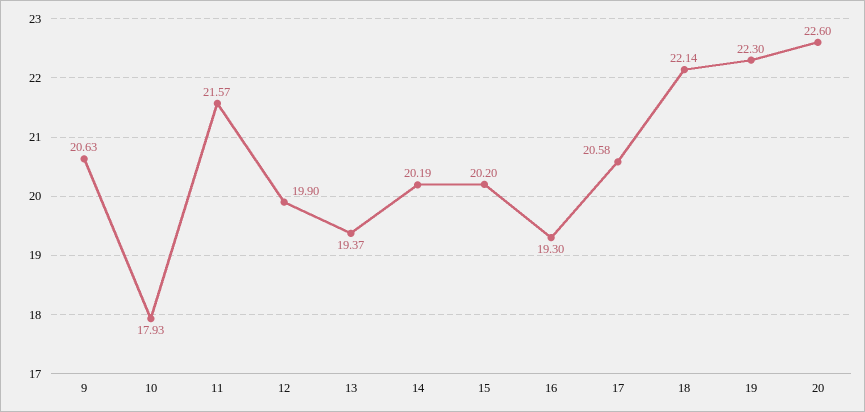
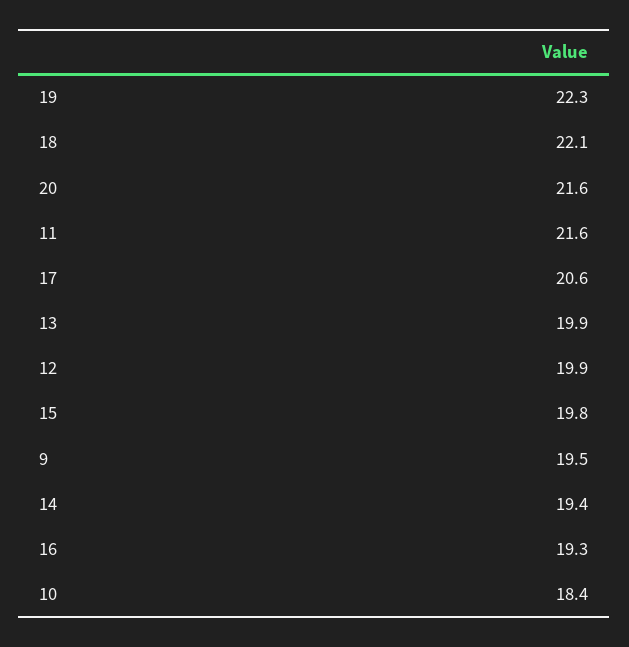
9: 20.63 -> 19.5
10: 17.93 -> 18.4
13: 19.37 -> 19.9
14: 20.19 -> 19.4
15: 20.2 -> 19.8
20: 22.6 -> 21.6

